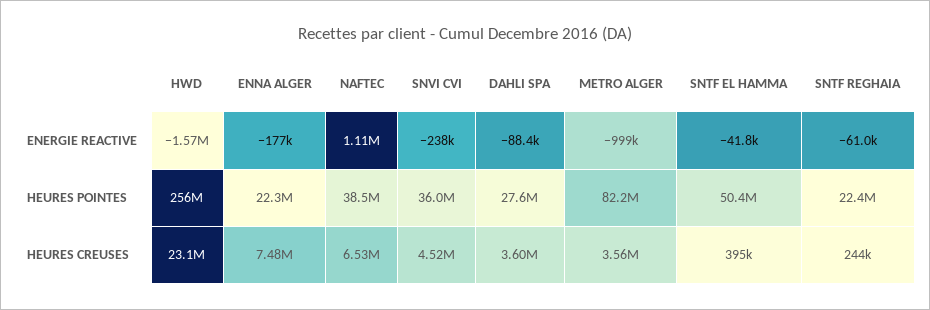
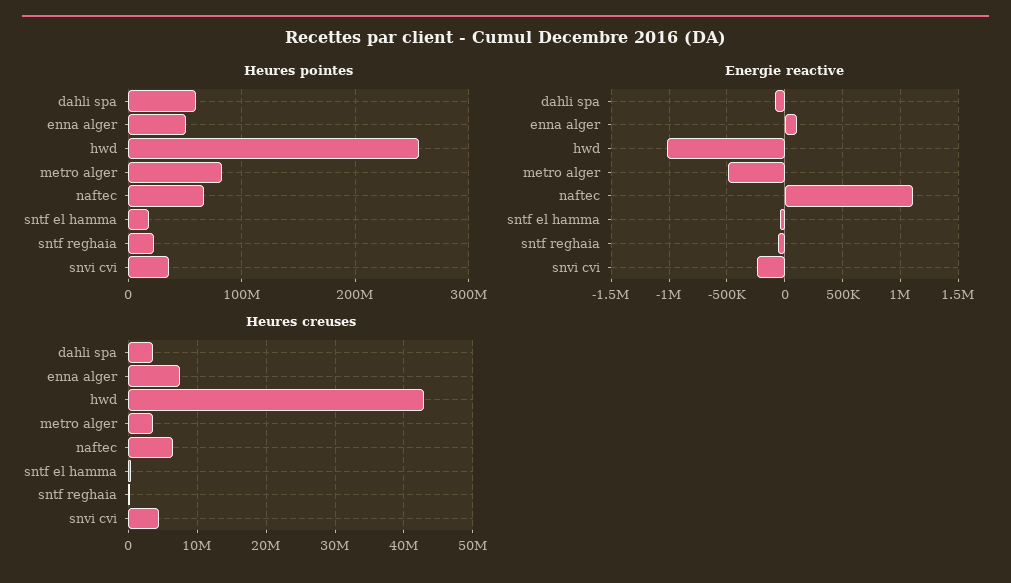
ENERGIE REACTIVE, HWD: -1570000 -> -1000000
ENERGIE REACTIVE, ENNA ALGER: -177000 -> 100000
ENERGIE REACTIVE, METRO ALGER: -999000 -> -500000
HEURES POINTES, ENNA ALGER: 22300000 -> 50000000
HEURES POINTES, NAFTEC: 38500000 -> 70000000
HEURES POINTES, DAHLI SPA: 27600000 -> 60000000
HEURES POINTES, SNTF EL HAMMA: 50400000 -> 20000000
HEURES CREUSES, HWD: 23100000 -> 43000000

